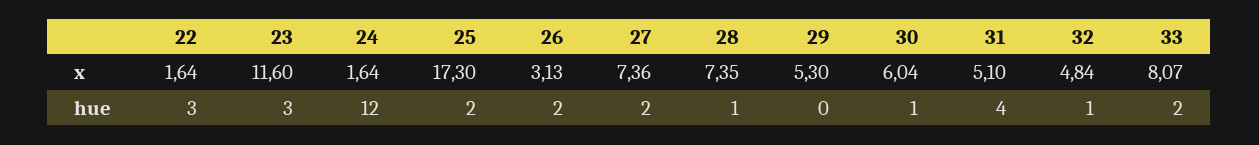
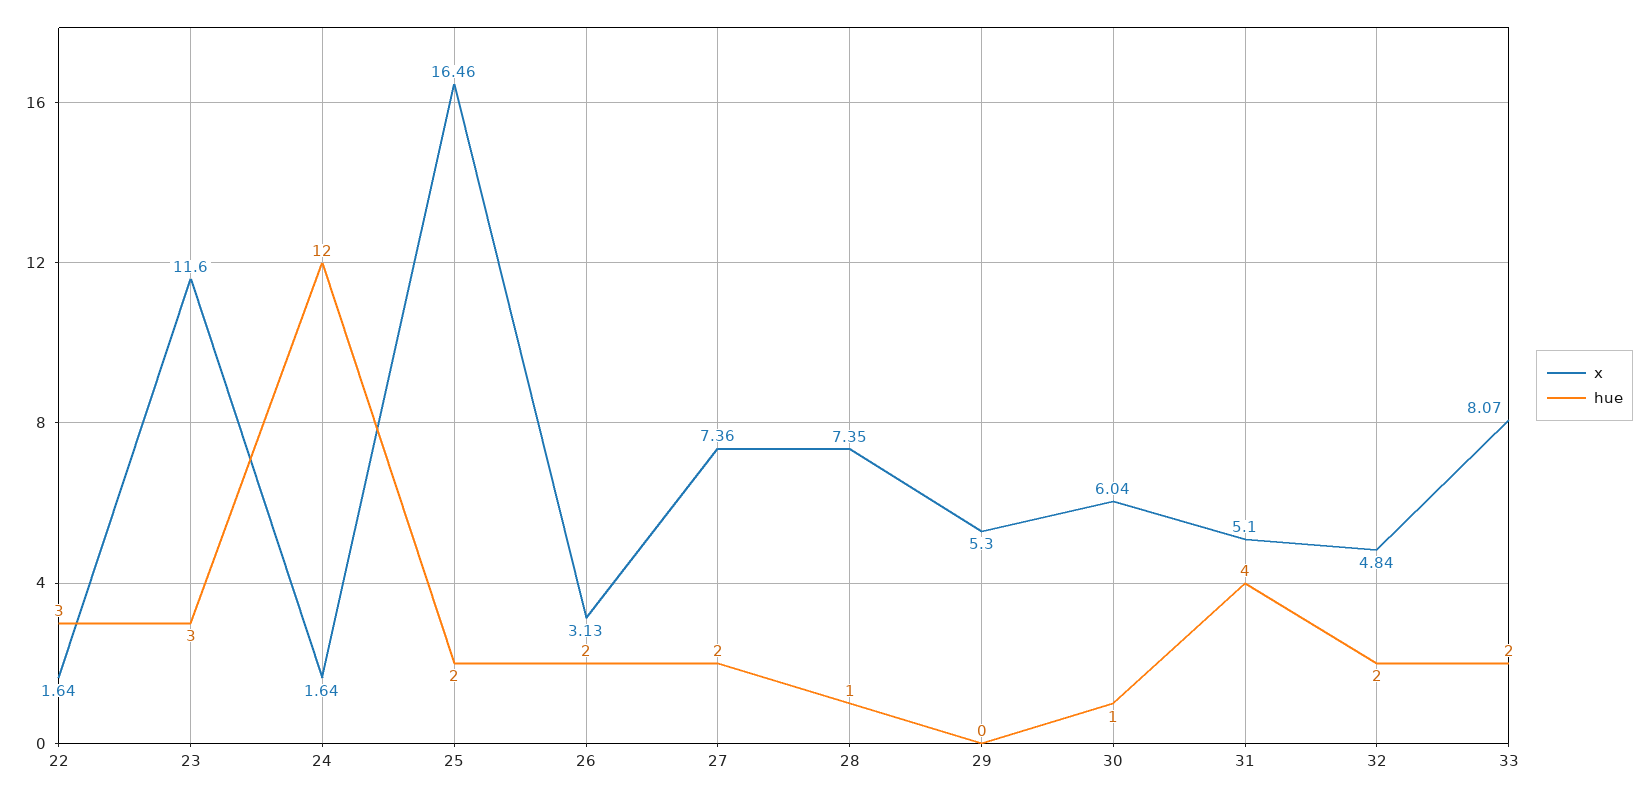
x, 25: 17.3 -> 16.46
hue, 32: 1 -> 2

